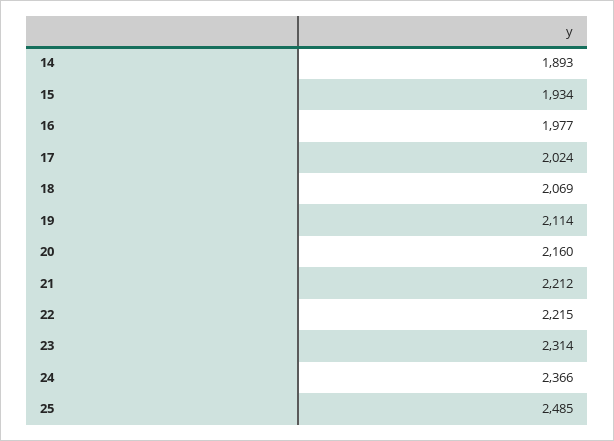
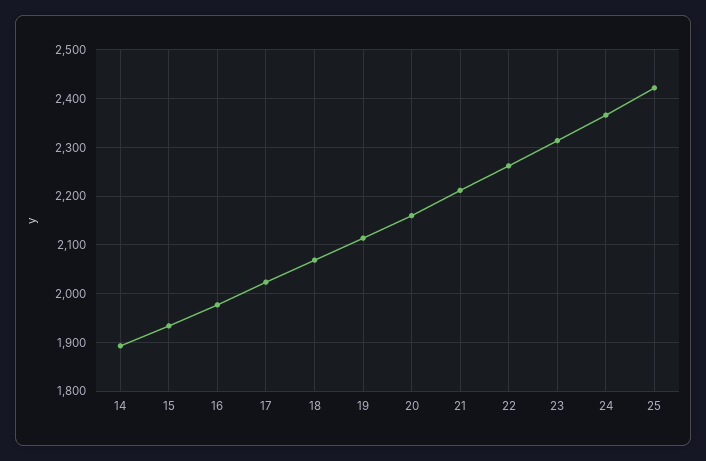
22: 2215 -> 2260
25: 2485 -> 2420

